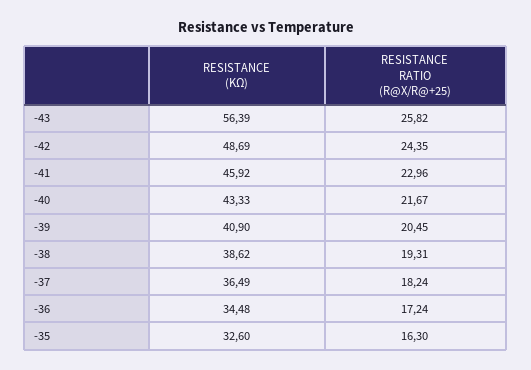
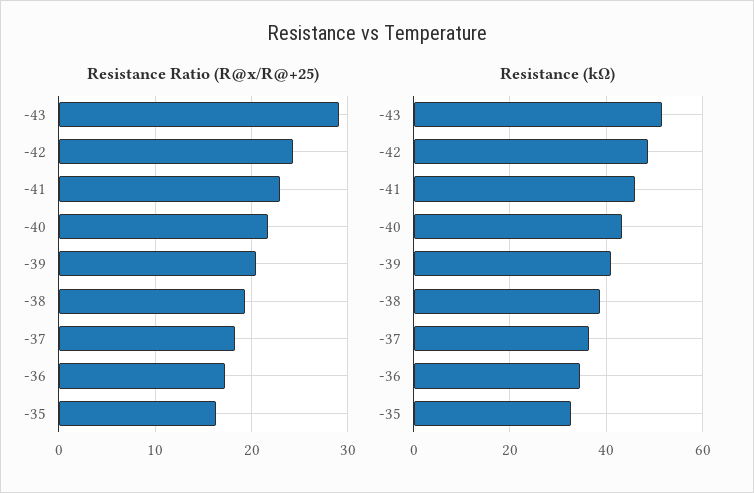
RESISTANCE (KΩ), -43: 56.39 -> 52
RESISTANCE RATIO (R@X/R@+25), -43: 25.82 -> 29

